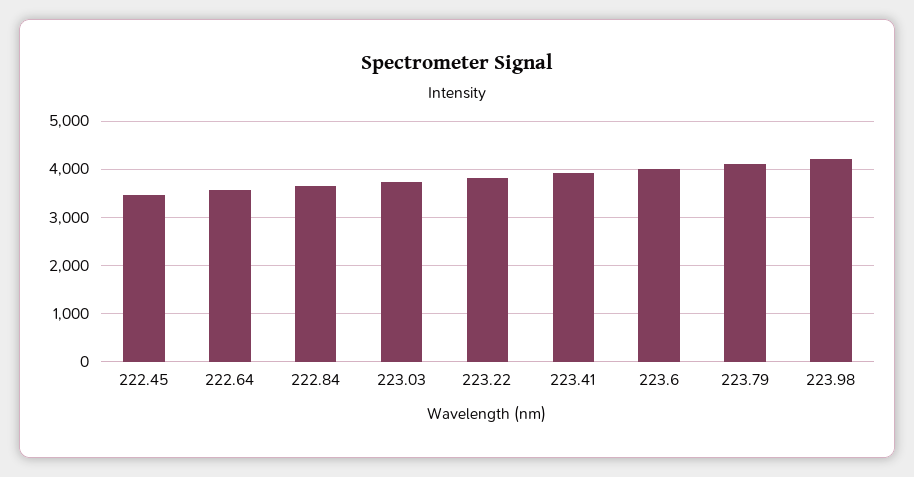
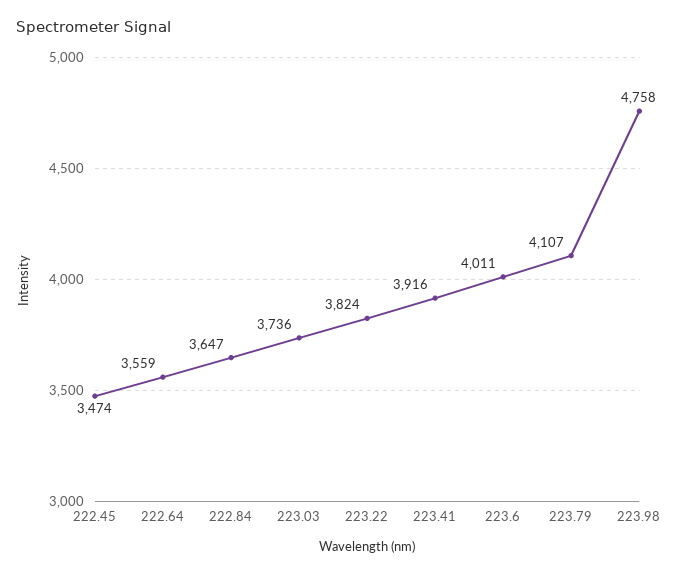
223.98: 4200 -> 4758

